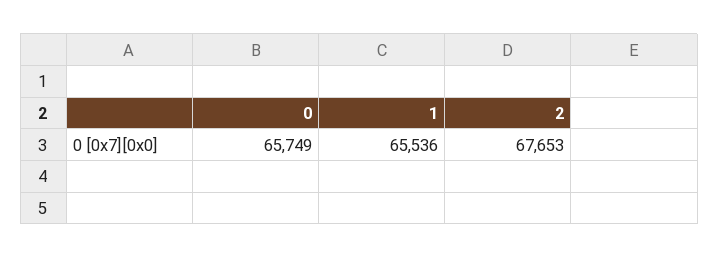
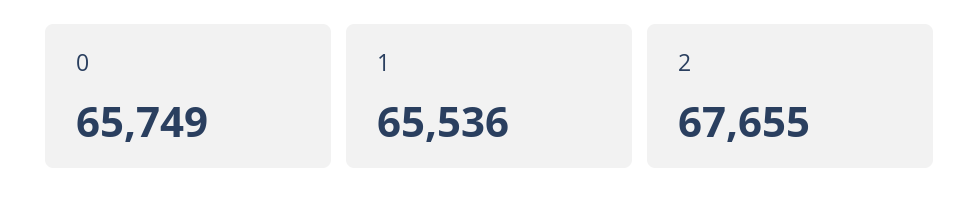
2: 67653 -> 67655

